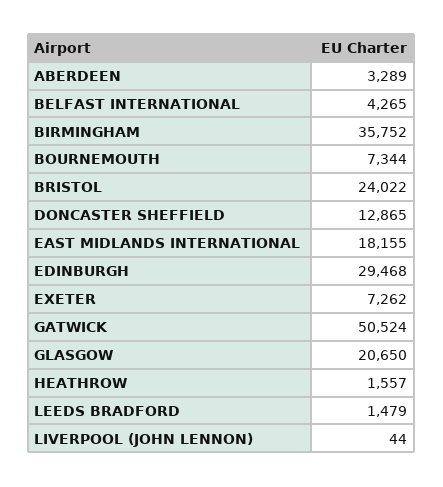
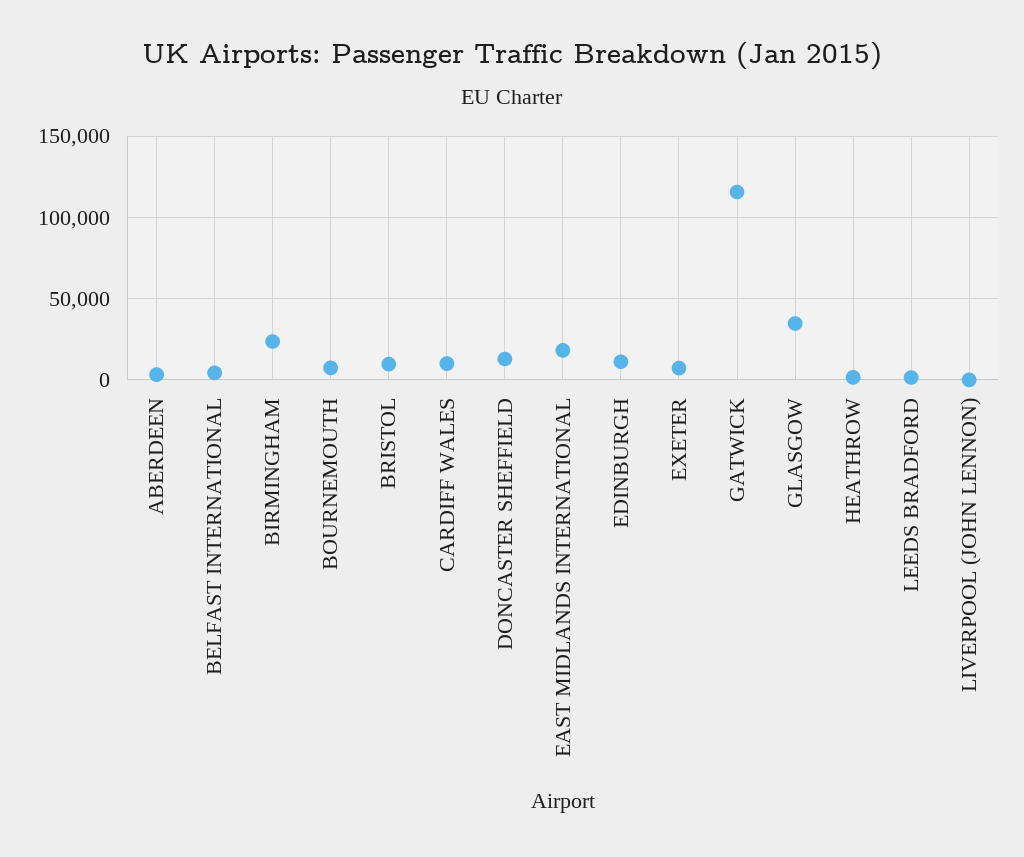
BIRMINGHAM: 35752 -> 25000
BRISTOL: 24022 -> 10000
EDINBURGH: 29468 -> 10000
GATWICK: 50524 -> 115000
GLASGOW: 20650 -> 35000
CARDIFF WALES: none -> 10000

